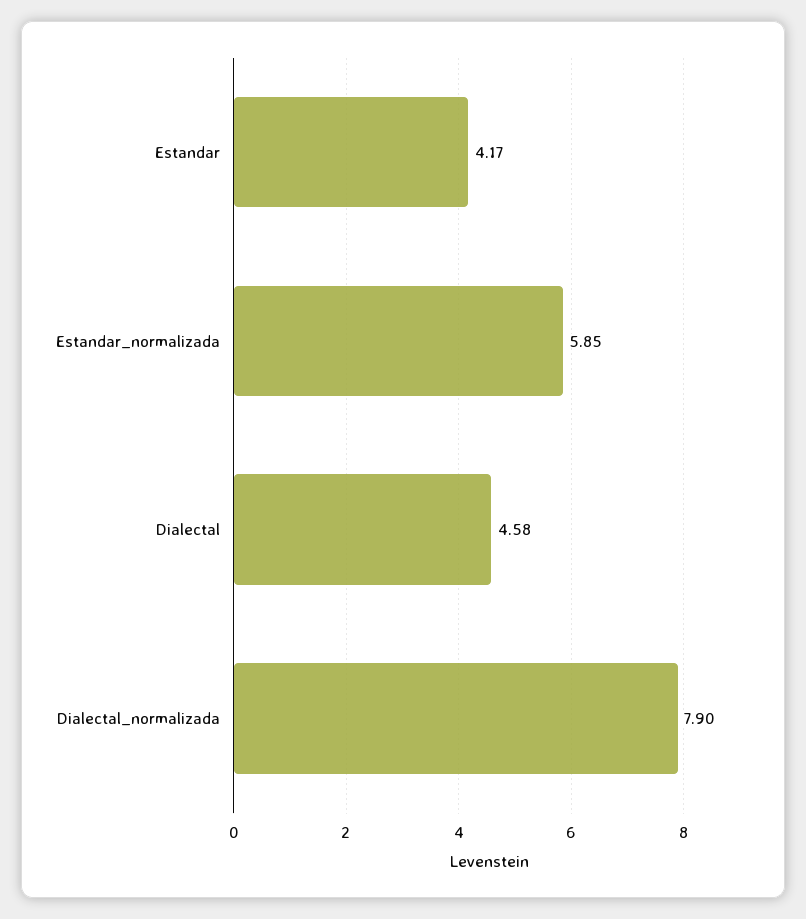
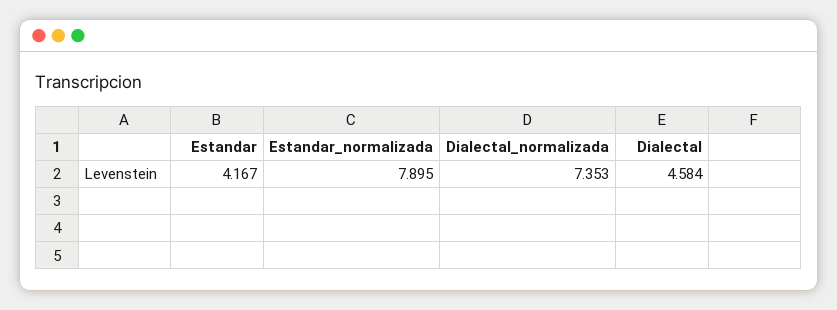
Estandar_normalizada: 5.85 -> 7.895
Dialectal_normalizada: 7.9 -> 7.353

